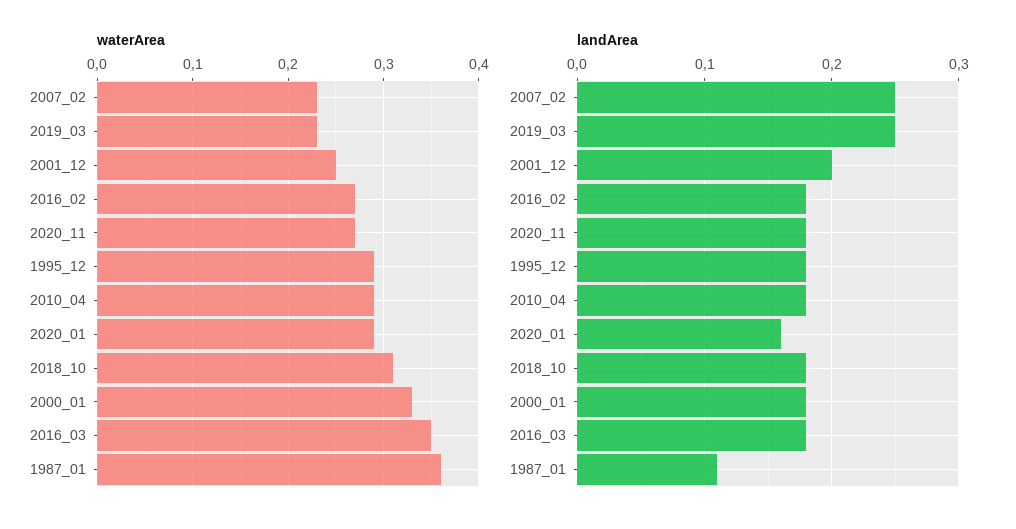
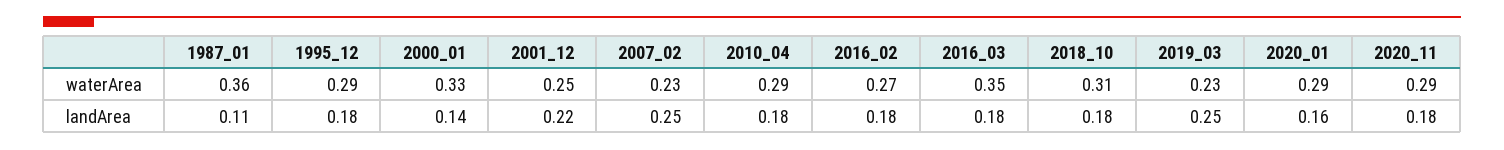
waterArea, 2020_11: 0.27 -> 0.29
landArea, 2001_12: 0.2 -> 0.22
landArea, 2000_01: 0.18 -> 0.14

